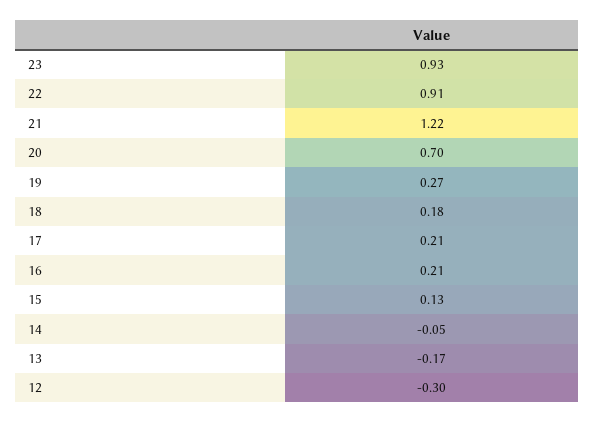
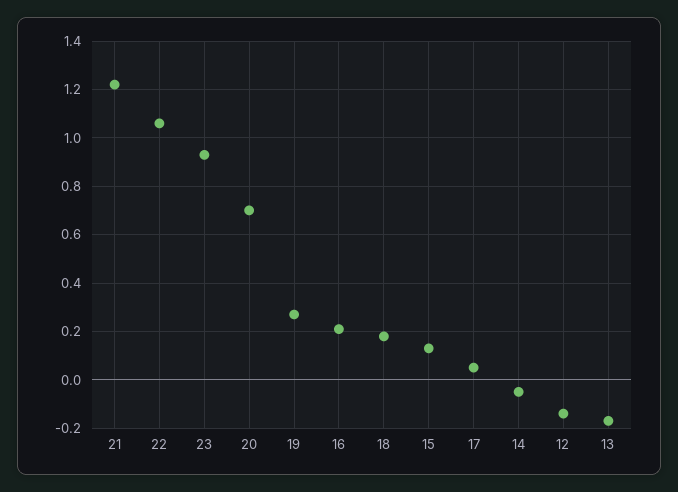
22: 0.91 -> 1.05
17: 0.21 -> 0.05
12: -0.3 -> -0.15

